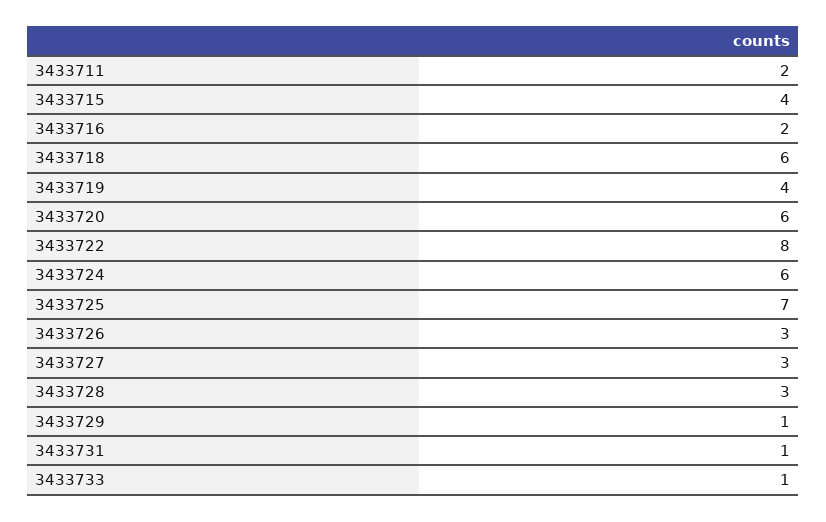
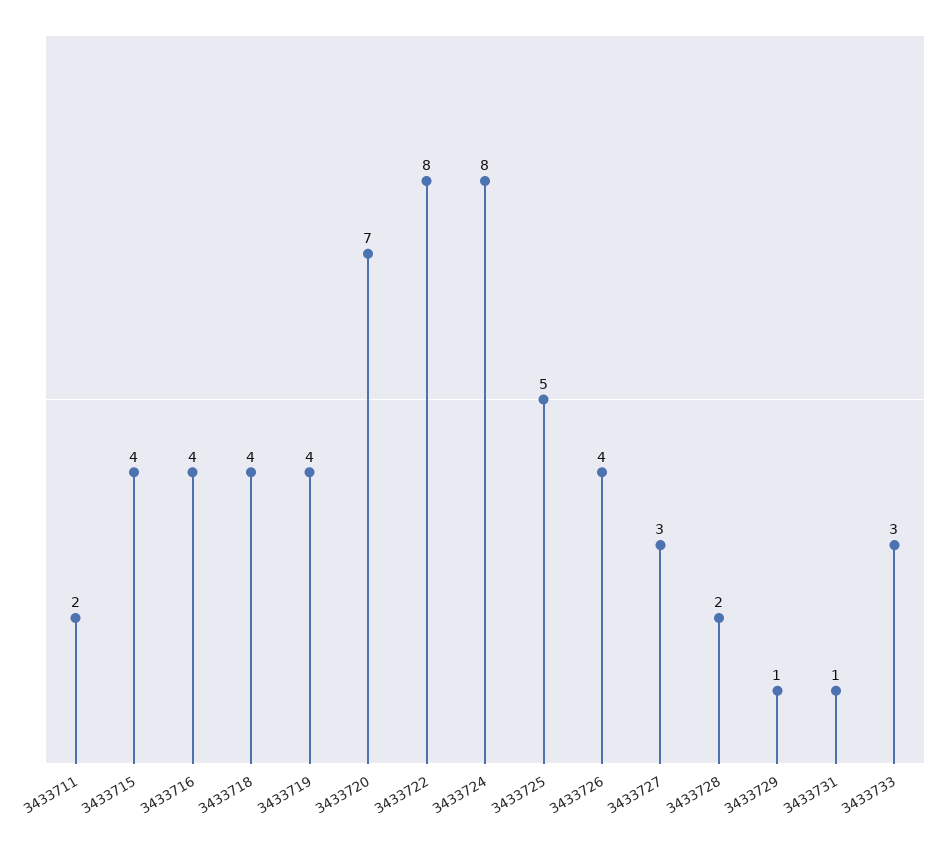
3433716: 2 -> 4
3433718: 6 -> 4
3433720: 6 -> 7
3433724: 6 -> 8
3433725: 7 -> 5
3433726: 3 -> 4
3433728: 3 -> 2
3433733: 1 -> 3

